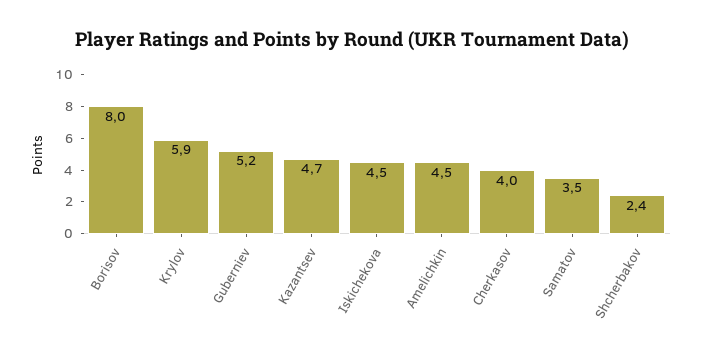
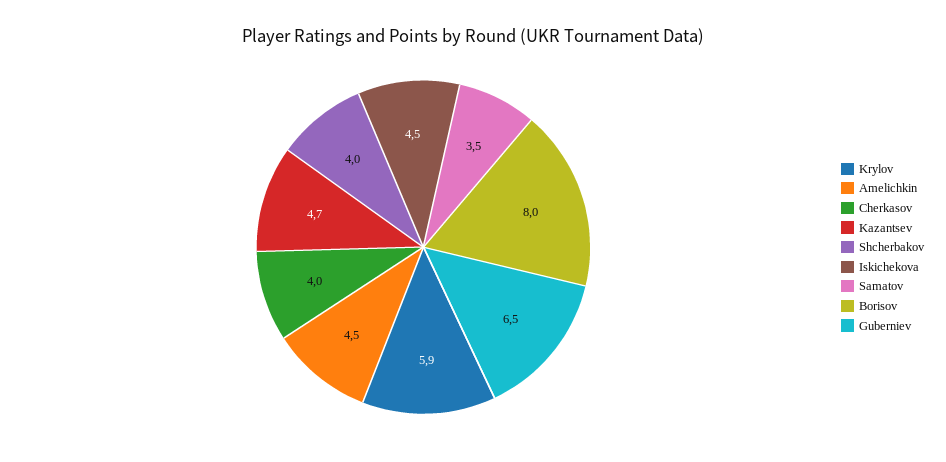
Guberniev: 5.2 -> 6.5
Shcherbakov: 2.4 -> 4

